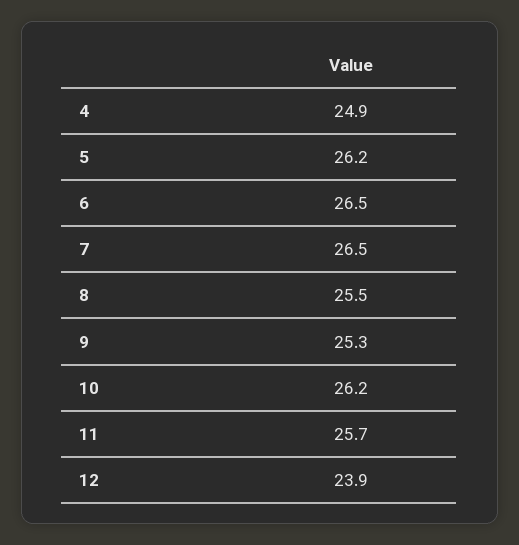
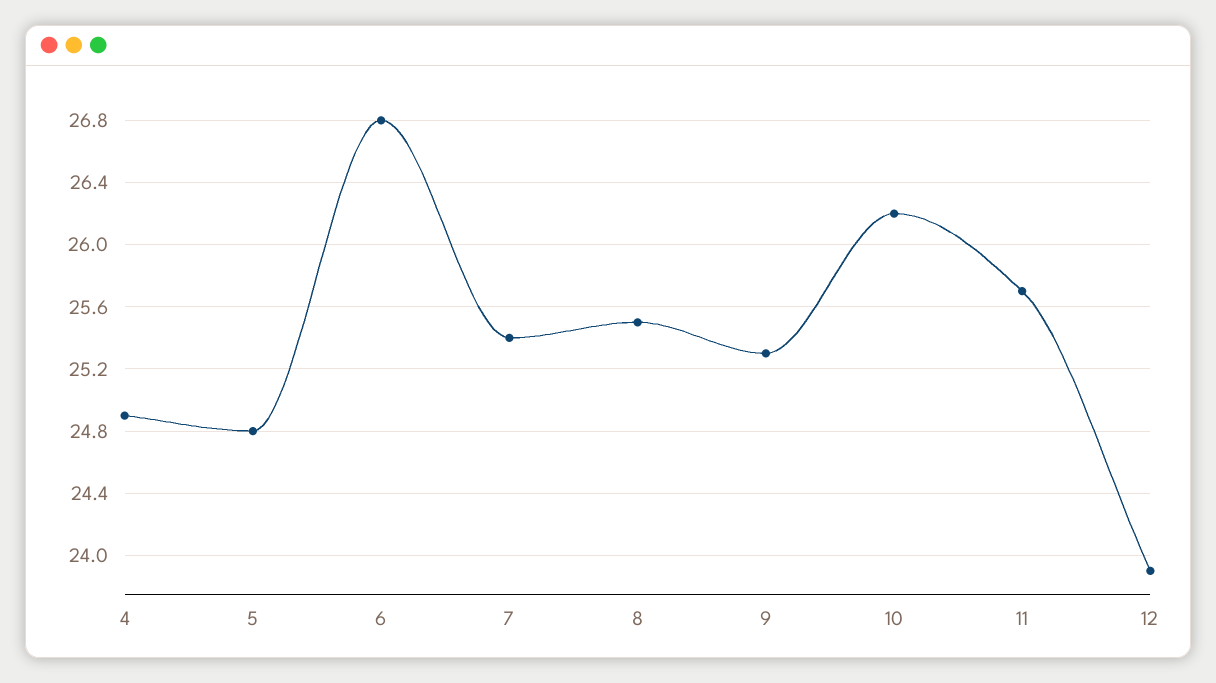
5: 26.2 -> 24.8
6: 26.5 -> 26.8
7: 26.5 -> 25.4

